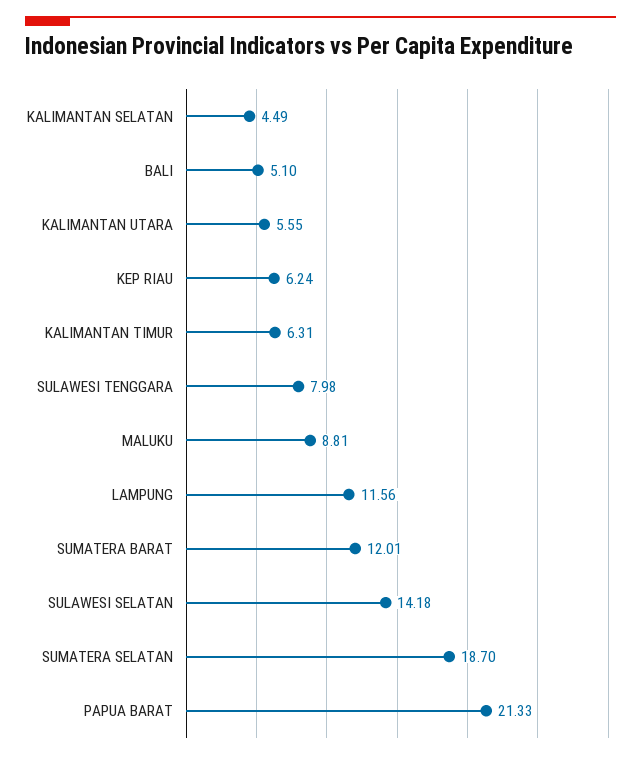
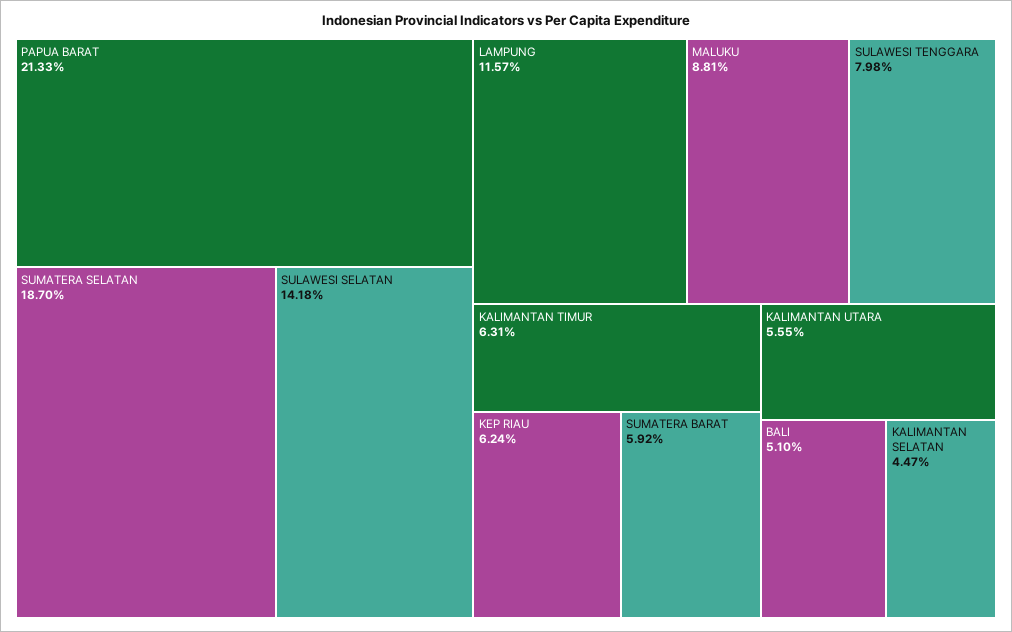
KALIMANTAN SELATAN: 4.49 -> 4.47
LAMPUNG: 11.56 -> 11.57
SUMATERA BARAT: 12.01 -> 5.92

